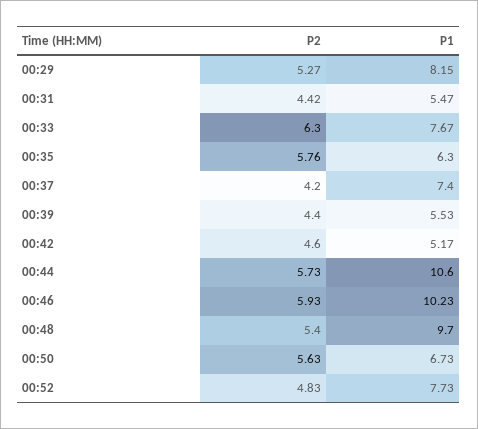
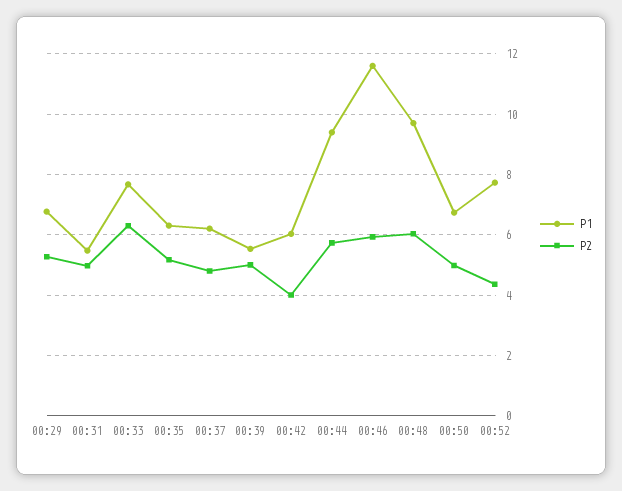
P1, 00:29: 8.15 -> 6.8
P2, 00:31: 4.42 -> 5
P2, 00:35: 5.76 -> 5.2
P2, 00:37: 4.2 -> 4.8
P1, 00:37: 7.4 -> 6.2
P2, 00:39: 4.4 -> 5
P2, 00:42: 4.6 -> 4
P1, 00:42: 5.17 -> 6
P1, 00:44: 10.6 -> 9.4
P1, 00:46: 10.23 -> 11.6
P2, 00:48: 5.4 -> 6
P2, 00:50: 5.63 -> 5
P2, 00:52: 4.83 -> 4.4

